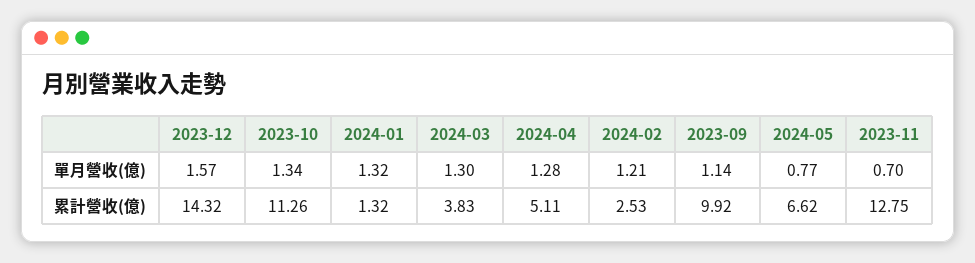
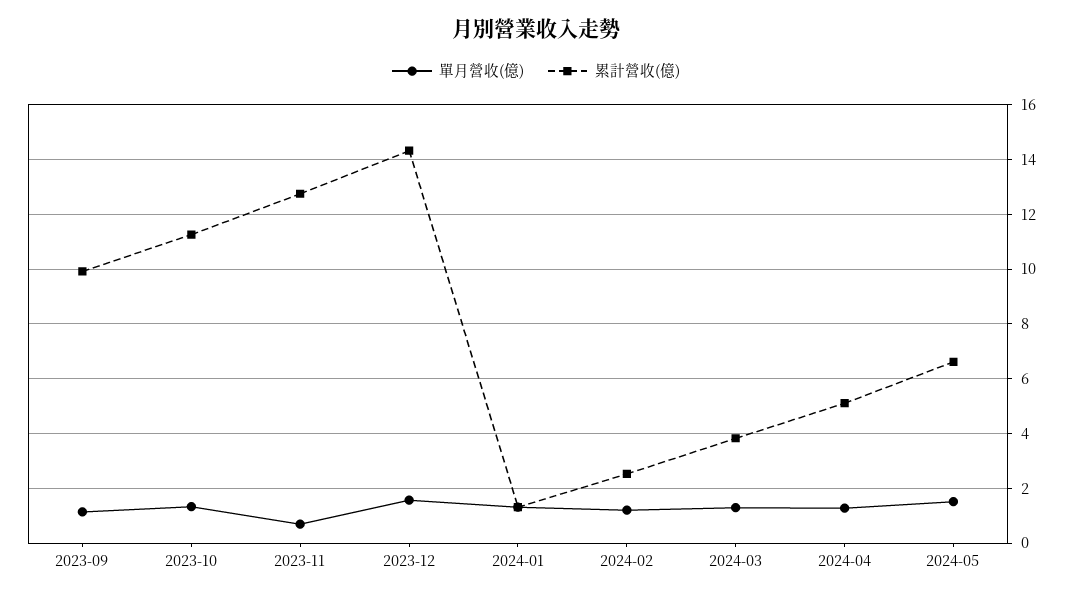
單月營收(億), 2024-05: 0.77 -> 1.5

